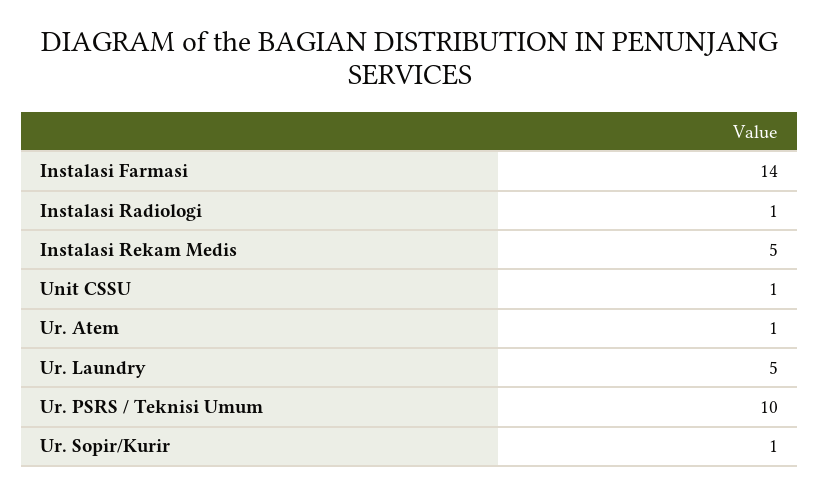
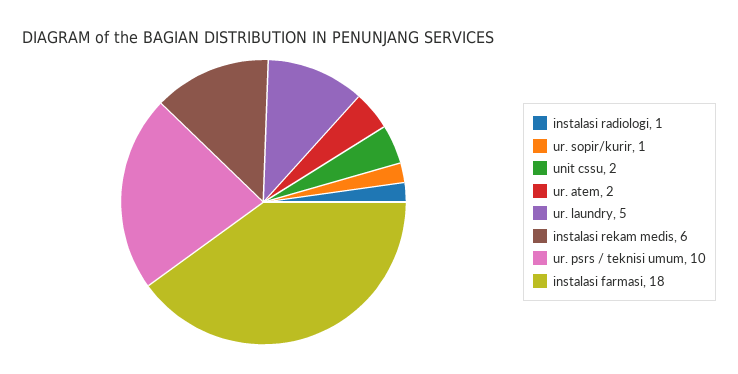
Instalasi Farmasi: 14 -> 18
Instalasi Rekam Medis: 5 -> 6
Unit CSSU: 1 -> 2
Ur. Atem: 1 -> 2

